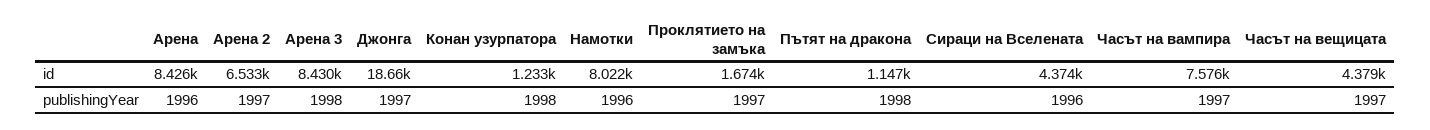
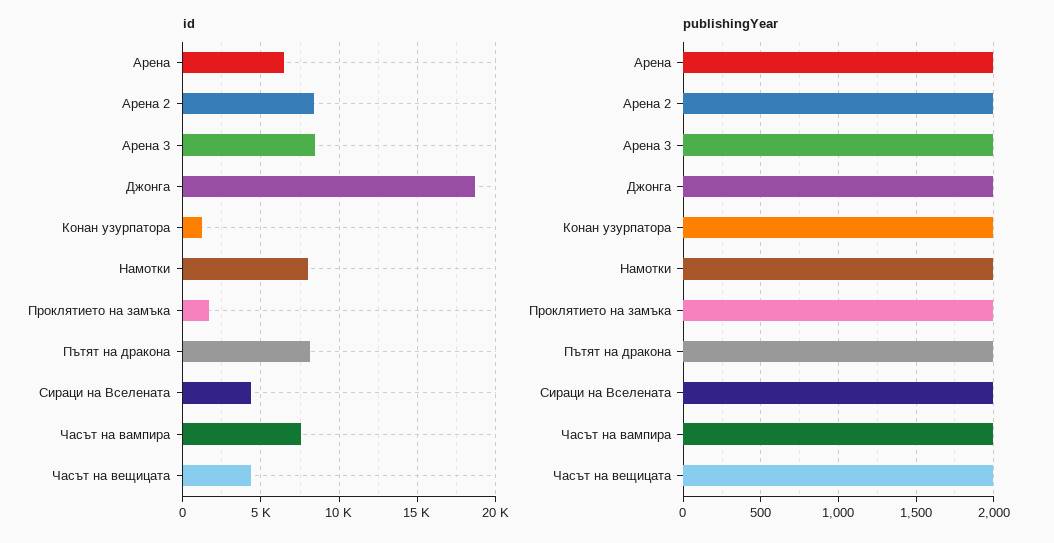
id, Арена: 8426 -> 6500
id, Арена 2: 6533 -> 8500
id, Пътят на дракона: 1147 -> 8000

